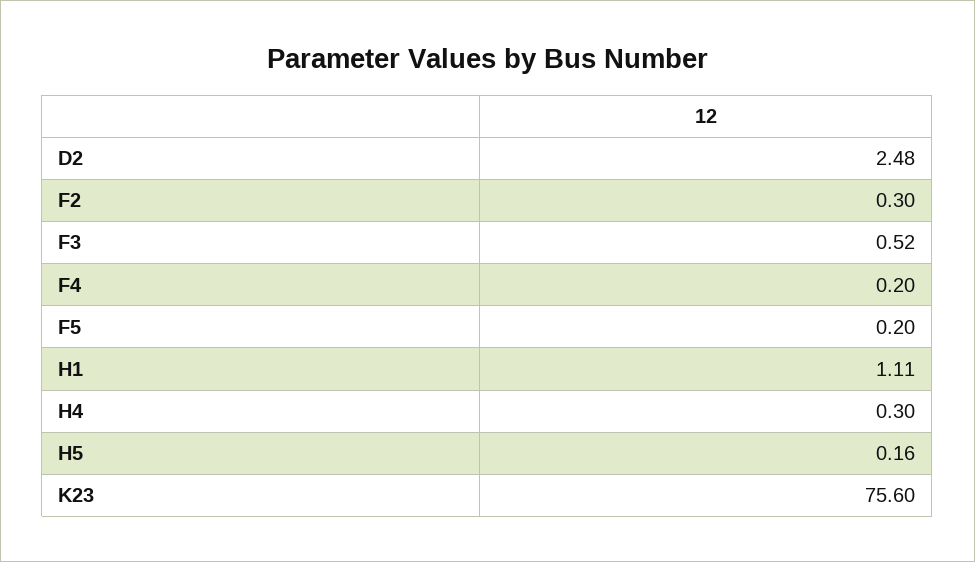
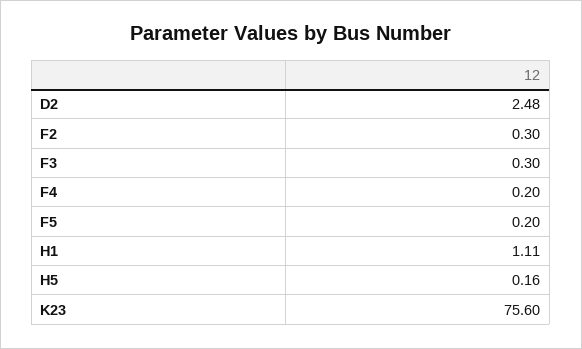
F3: 0.52 -> 0.3
H4: 0.3 -> none

